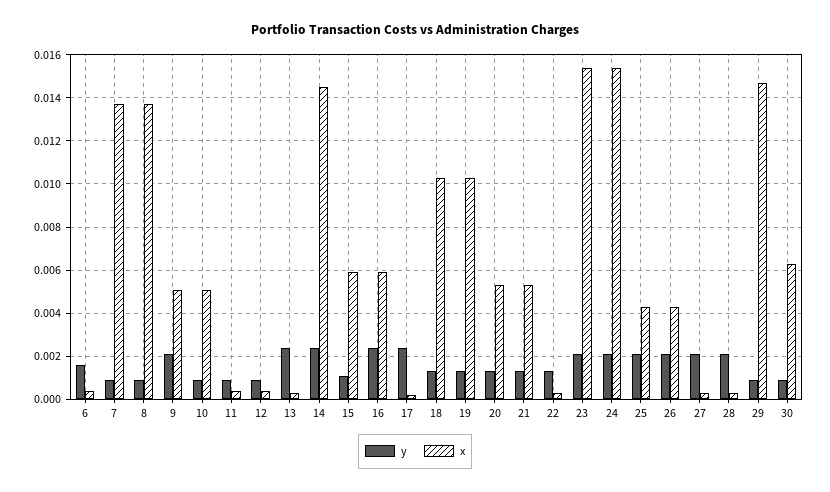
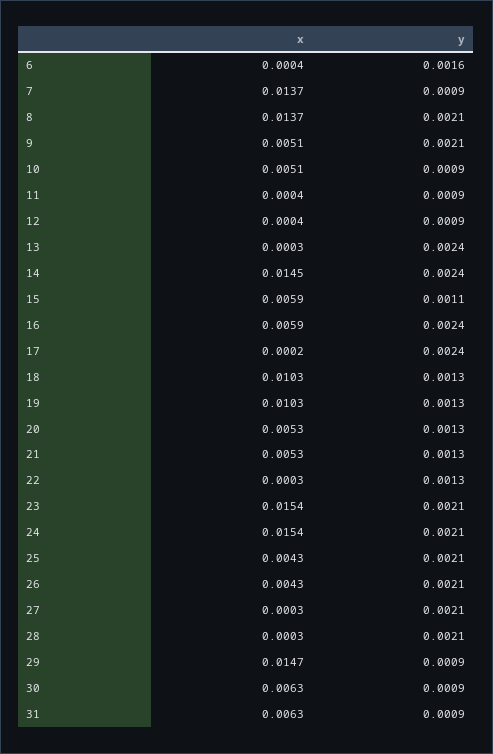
y, 8: 0.001 -> 0.0021
x, 31: none -> 0.0063
y, 31: none -> 0.0009

